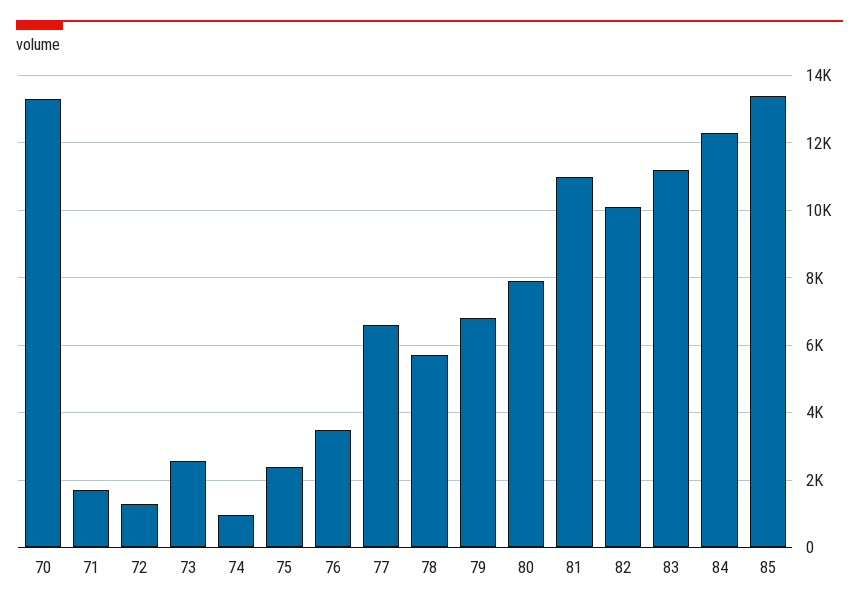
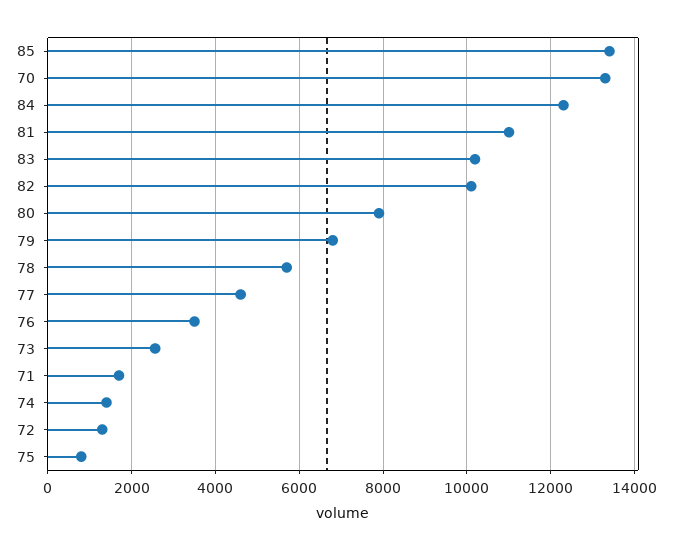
74: 1000 -> 1400
75: 2400 -> 800
77: 6600 -> 4600
83: 11200 -> 10200

